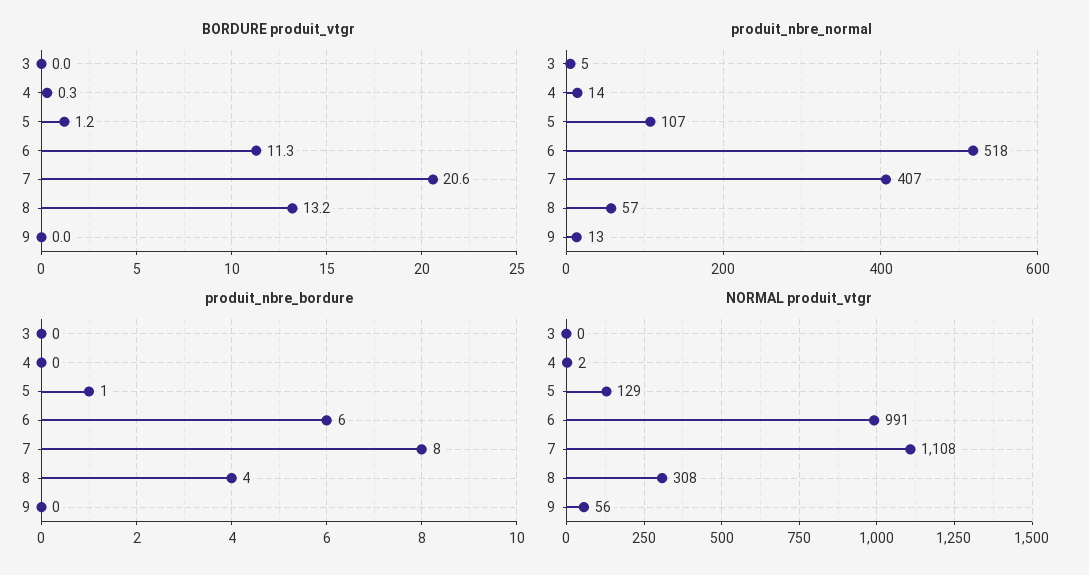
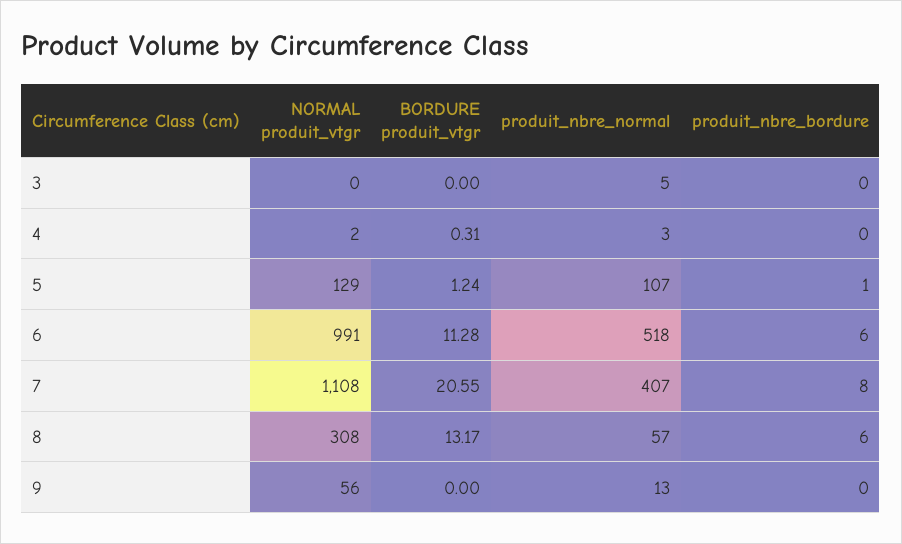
produit_nbre_normal, 4: 14 -> 3
produit_nbre_bordure, 8: 4 -> 6

